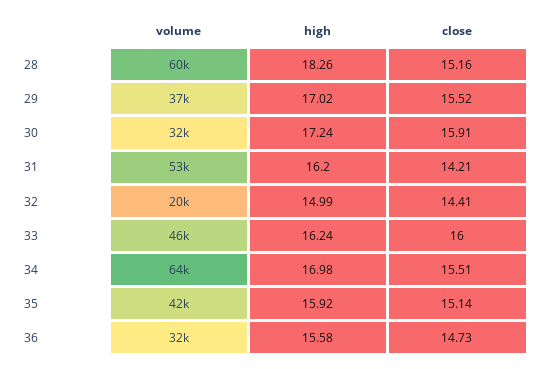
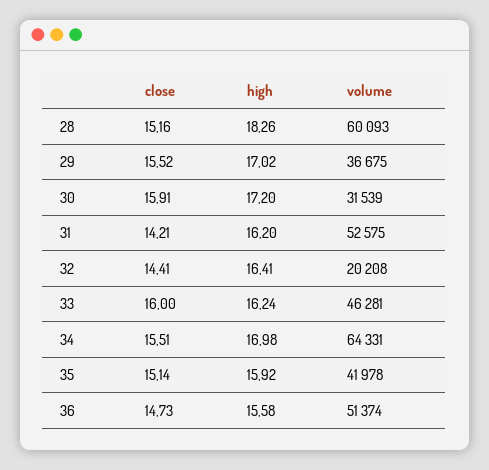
high, 30: 17.24 -> 17.2
high, 32: 14.99 -> 16.41
volume, 36: 32000 -> 51374

